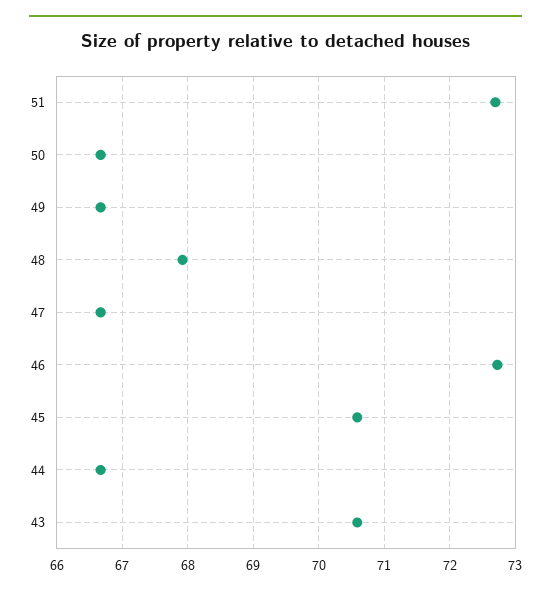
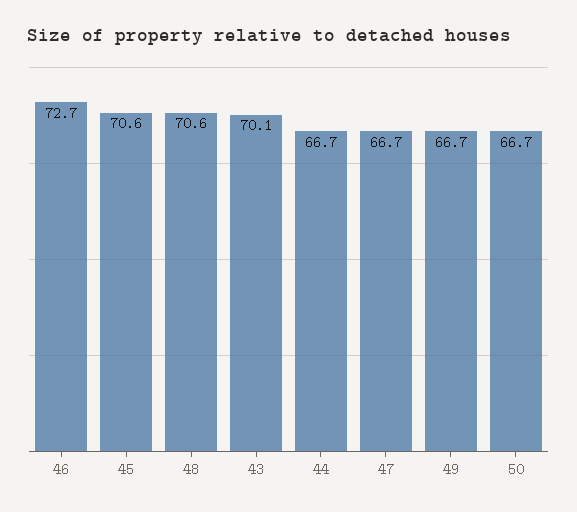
51: 72.7 -> none
48: 67.9 -> 70.6
43: 70.6 -> 70.1

